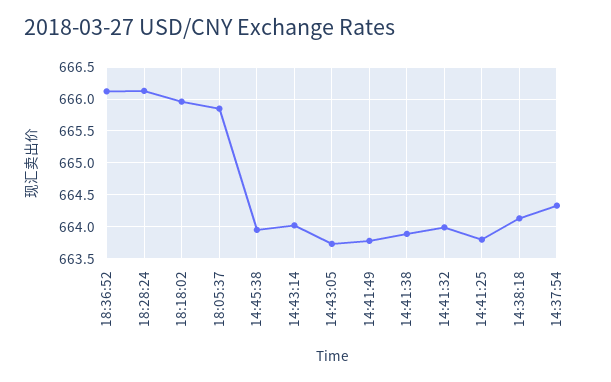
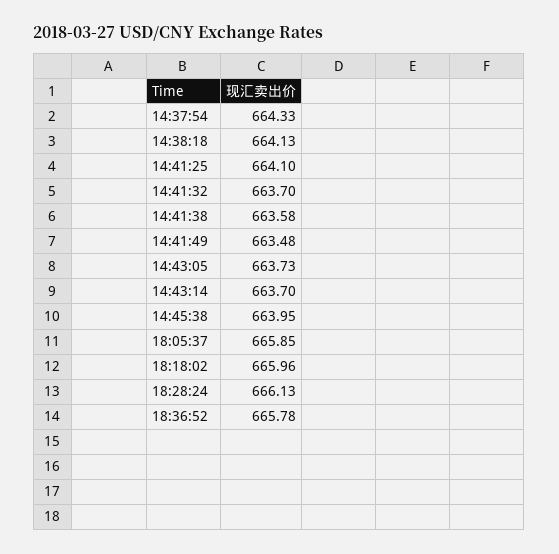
18:36:52: 666.1 -> 665.78
14:43:14: 664 -> 663.7
14:41:49: 663.8 -> 663.48
14:41:38: 663.9 -> 663.58
14:41:32: 664 -> 663.7
14:41:25: 663.8 -> 664.1

